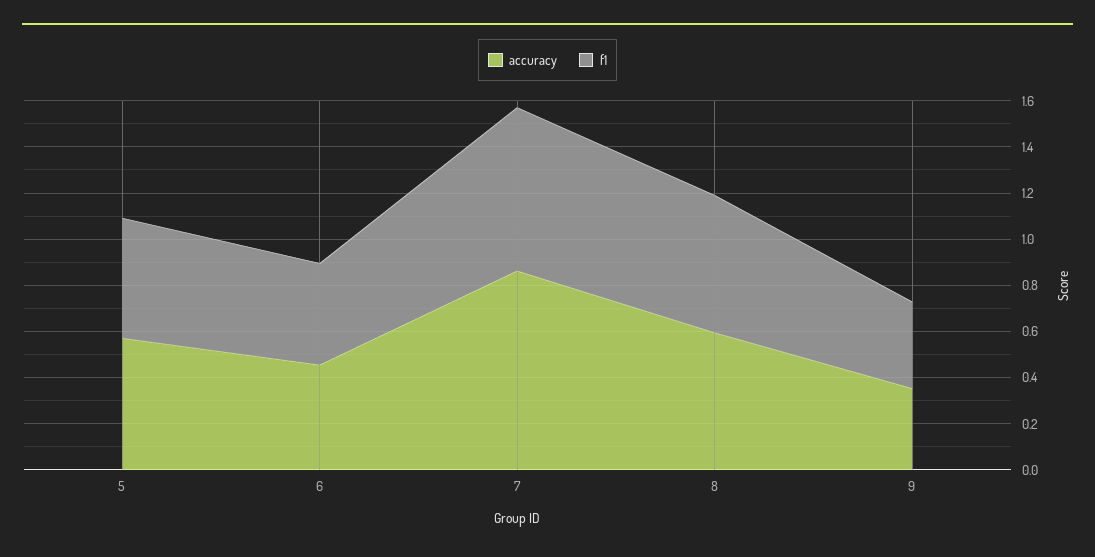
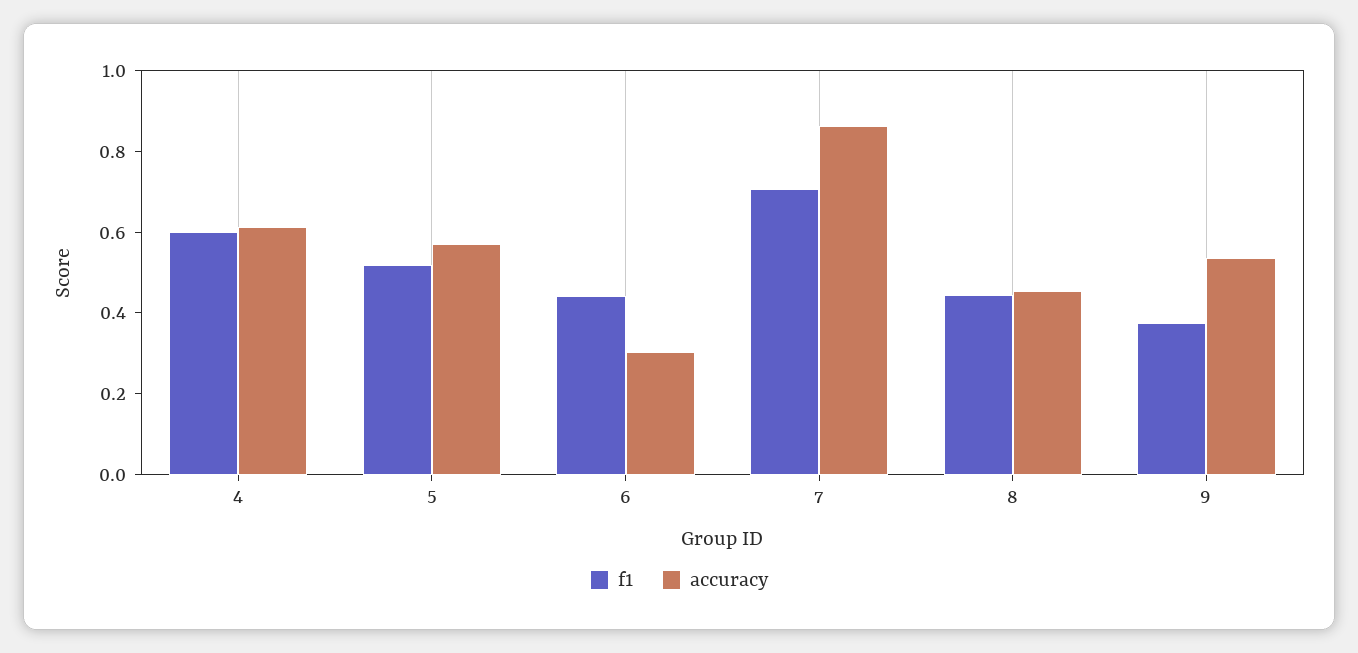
accuracy, 6: 0.45 -> 0.3
accuracy, 8: 0.6 -> 0.45
f1, 8: 0.6 -> 0.45
accuracy, 9: 0.35 -> 0.55
f1, 4: none -> 0.6
accuracy, 4: none -> 0.6

